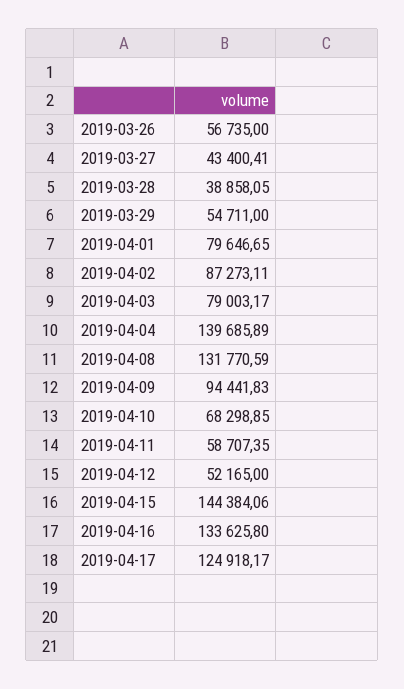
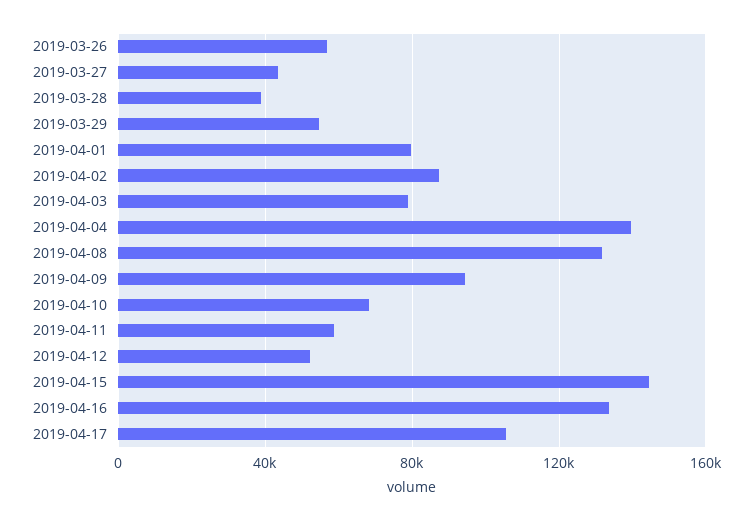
2019-04-17: 124918.17 -> 105000

